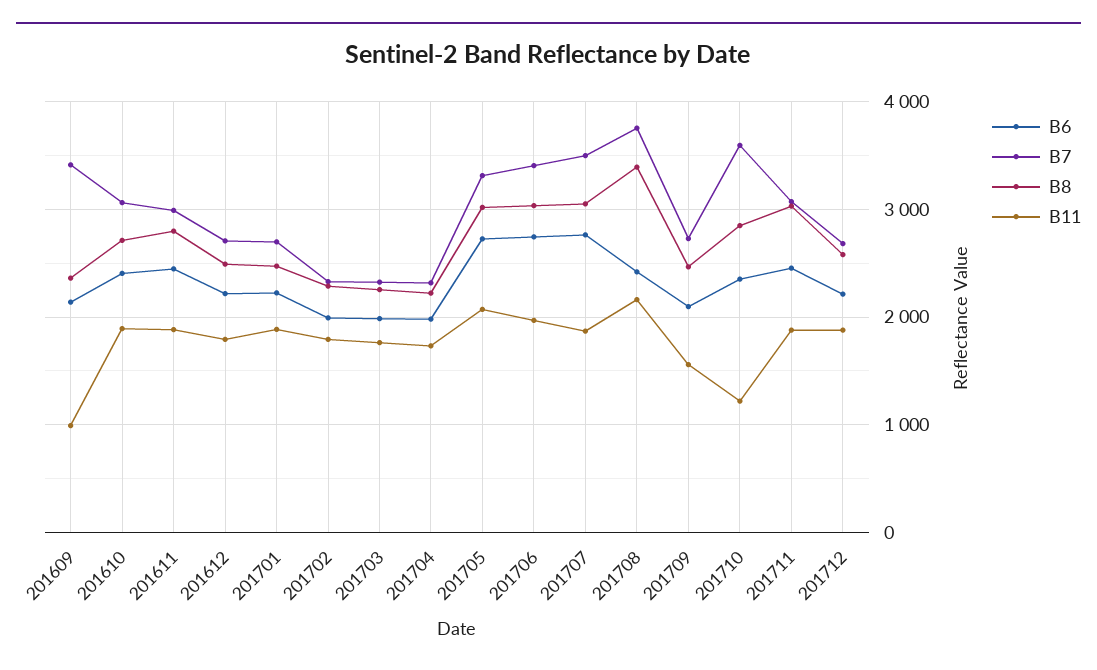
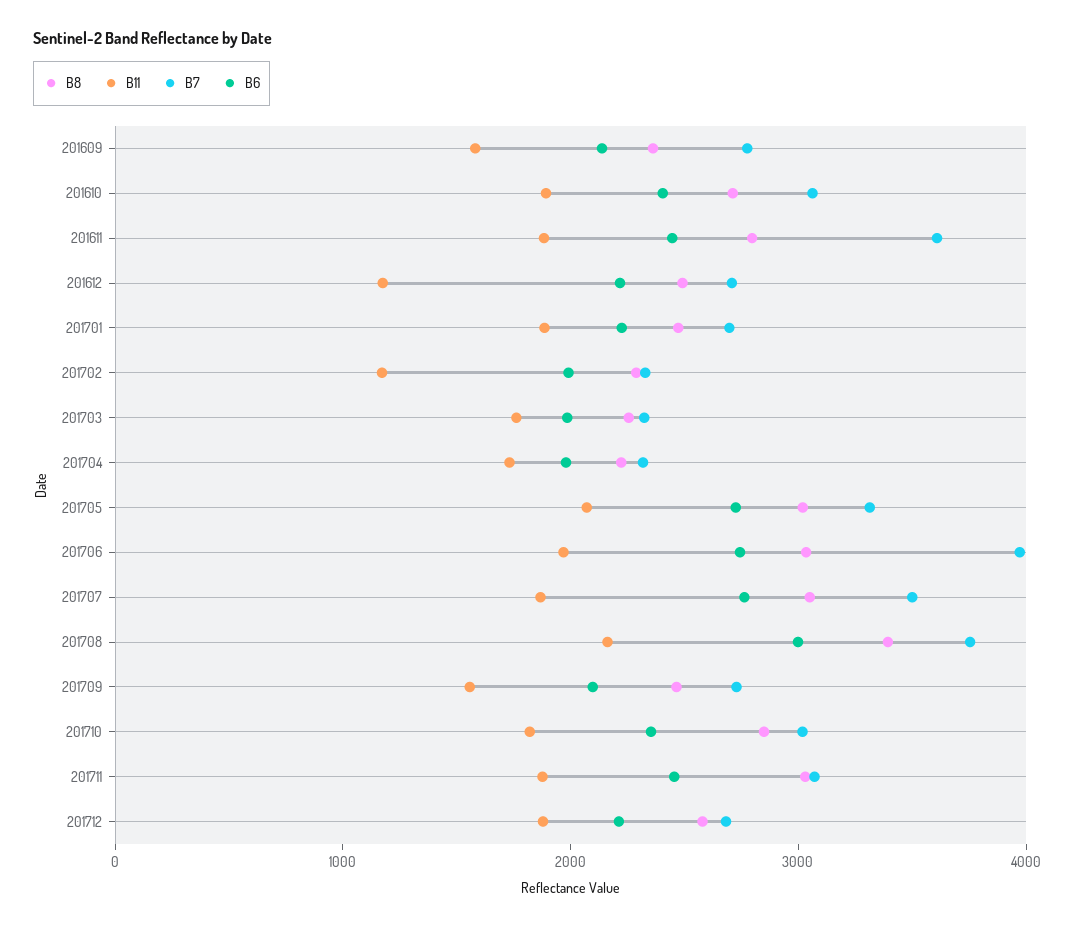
B7, 201609: 3400 -> 2800
B11, 201609: 1000 -> 1600
B7, 201611: 3000 -> 3600
B11, 201612: 1800 -> 1200
B11, 201702: 1800 -> 1200
B7, 201706: 3400 -> 4000
B6, 201708: 2400 -> 3000
B7, 201710: 3600 -> 3000
B11, 201710: 1200 -> 1800

